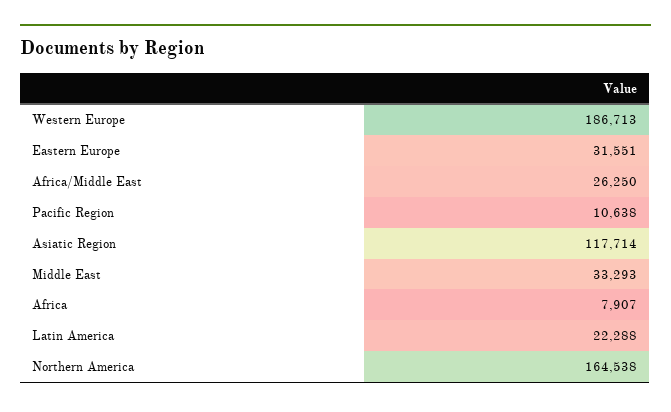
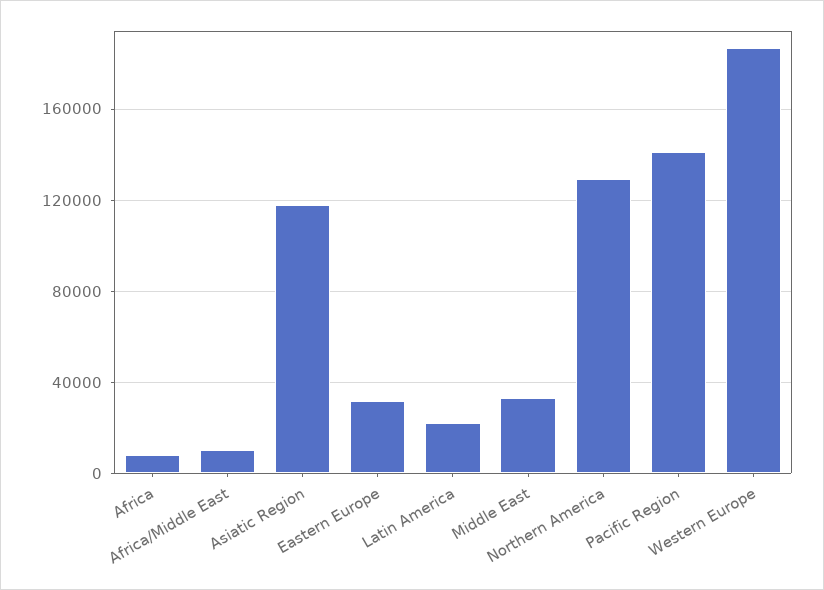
Africa/Middle East: 26250 -> 10000
Pacific Region: 10638 -> 140000
Northern America: 164538 -> 130000

